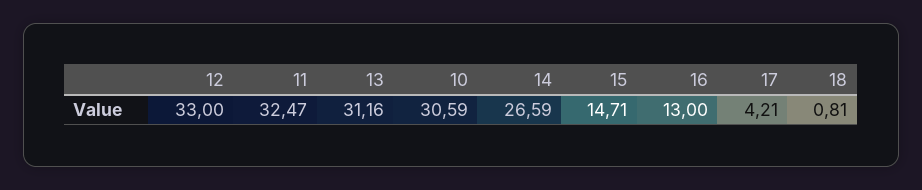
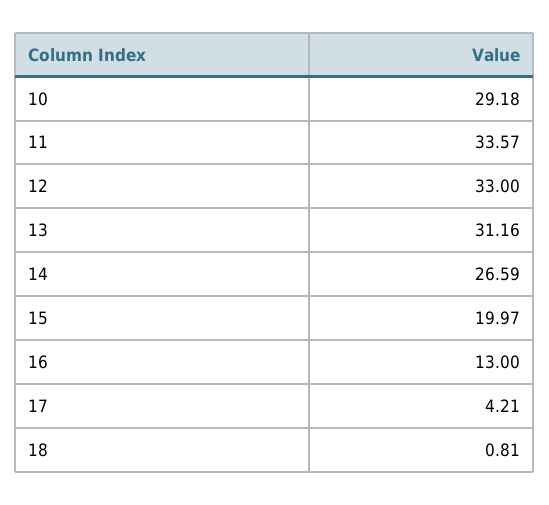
11: 32.47 -> 33.57
10: 30.59 -> 29.18
15: 14.71 -> 19.97

